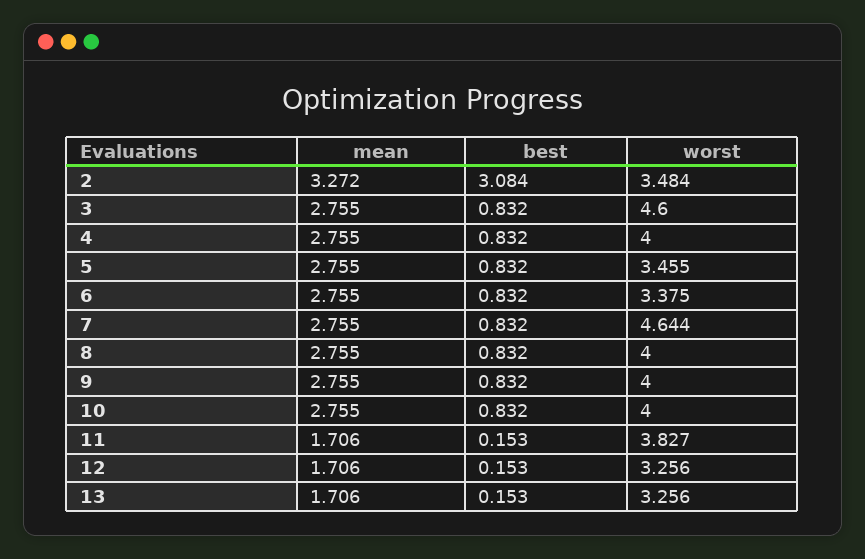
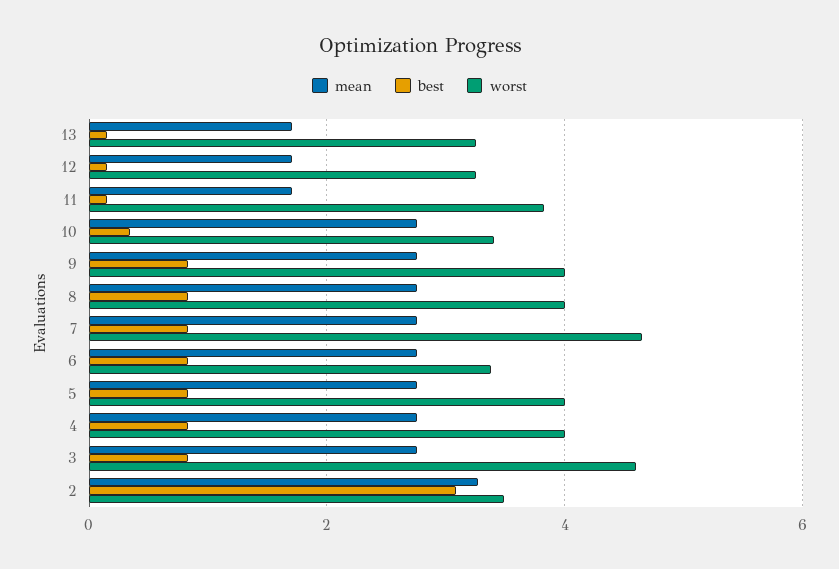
worst, 5: 3.455 -> 4
best, 10: 0.832 -> 0.4
worst, 10: 4 -> 3.4

